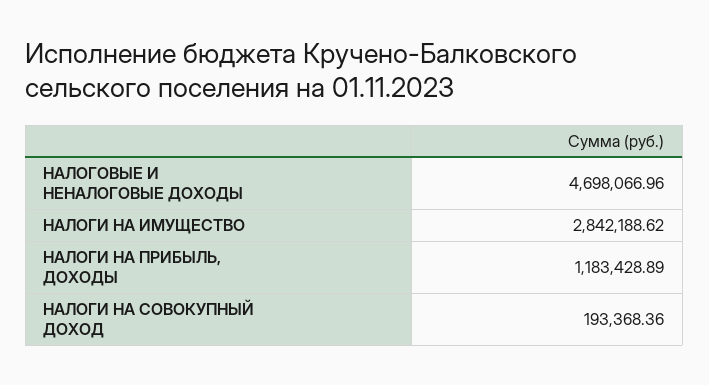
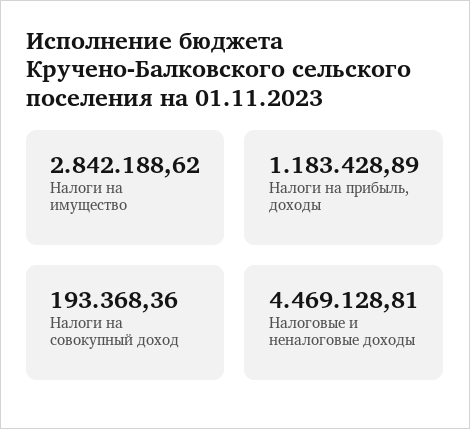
НАЛОГОВЫЕ И НЕНАЛОГОВЫЕ ДОХОДЫ: 4698066.96 -> 4469128.81

